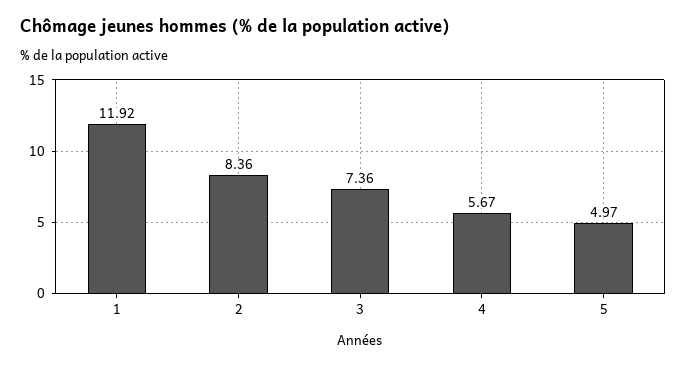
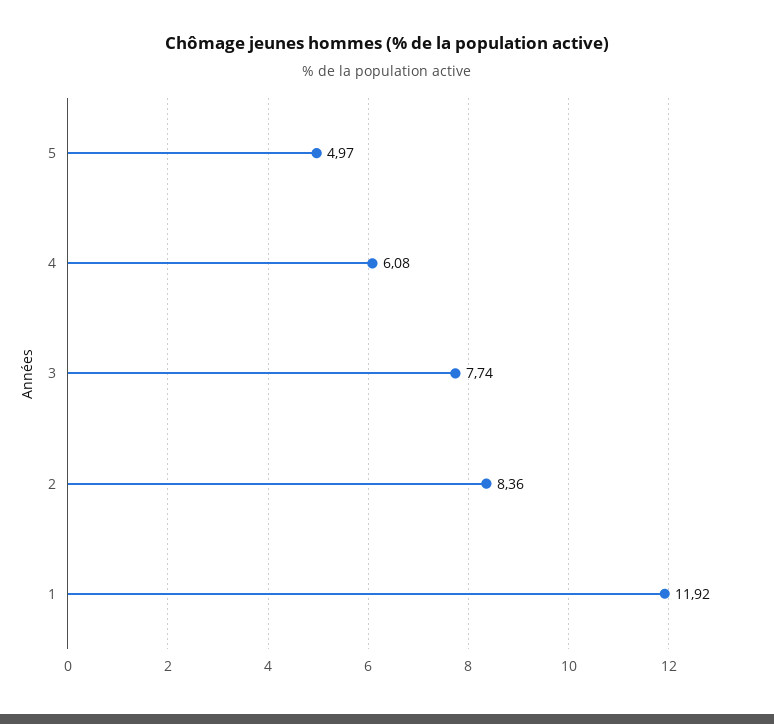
3: 7.36 -> 7.74
4: 5.67 -> 6.08

